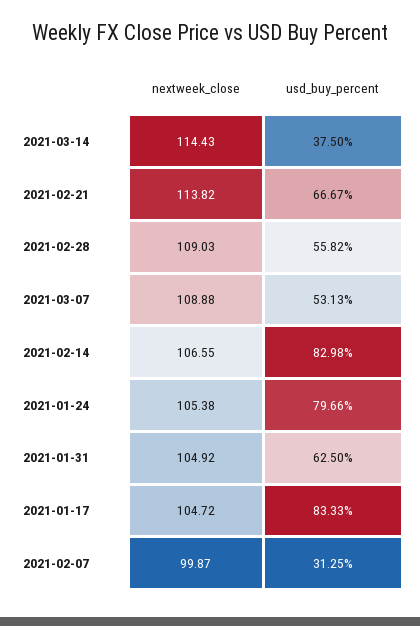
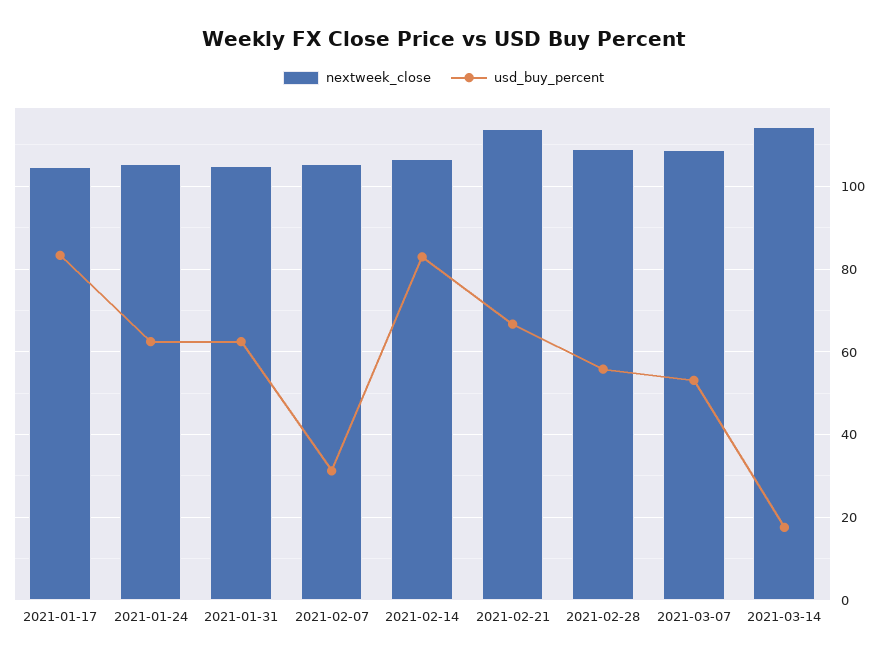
usd_buy_percent, 2021-03-14: 37.5 -> 18
usd_buy_percent, 2021-01-24: 79.66 -> 62
nextweek_close, 2021-02-07: 99.87 -> 106

